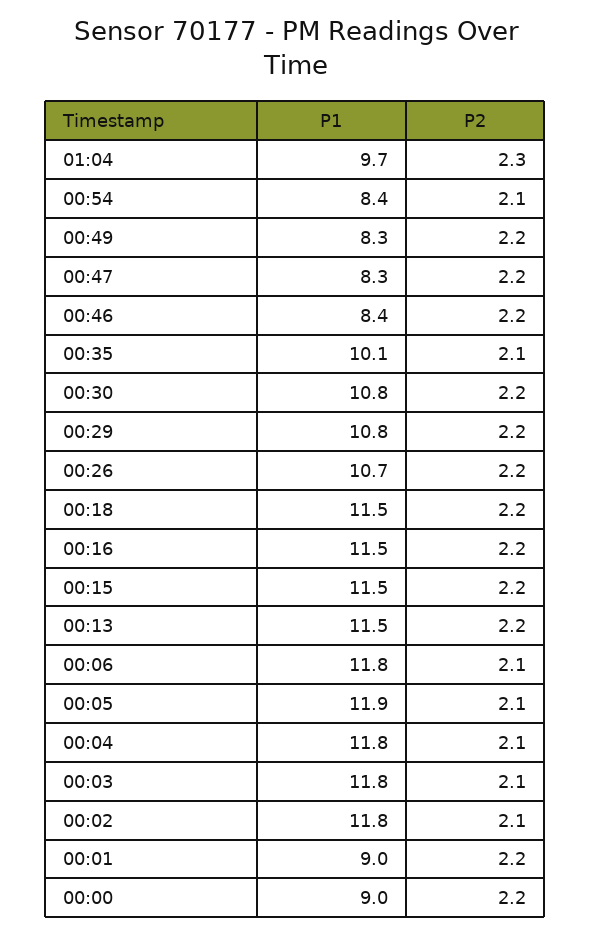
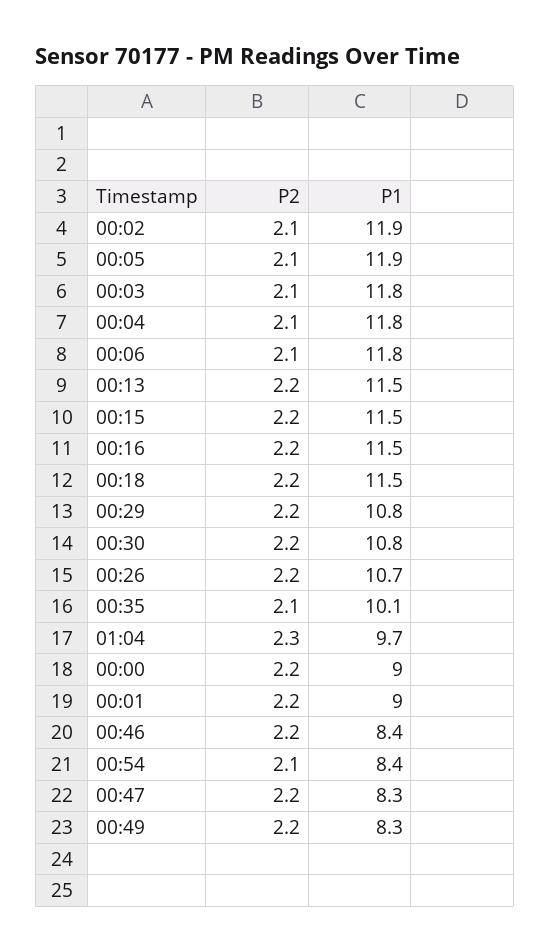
P1, 00:02: 11.8 -> 11.9

